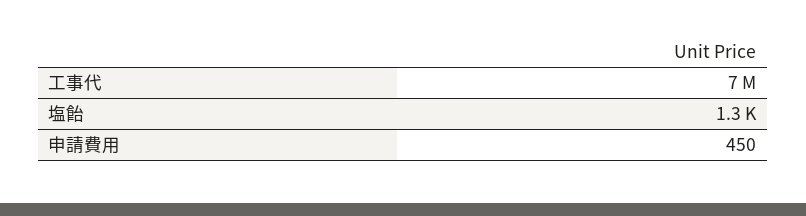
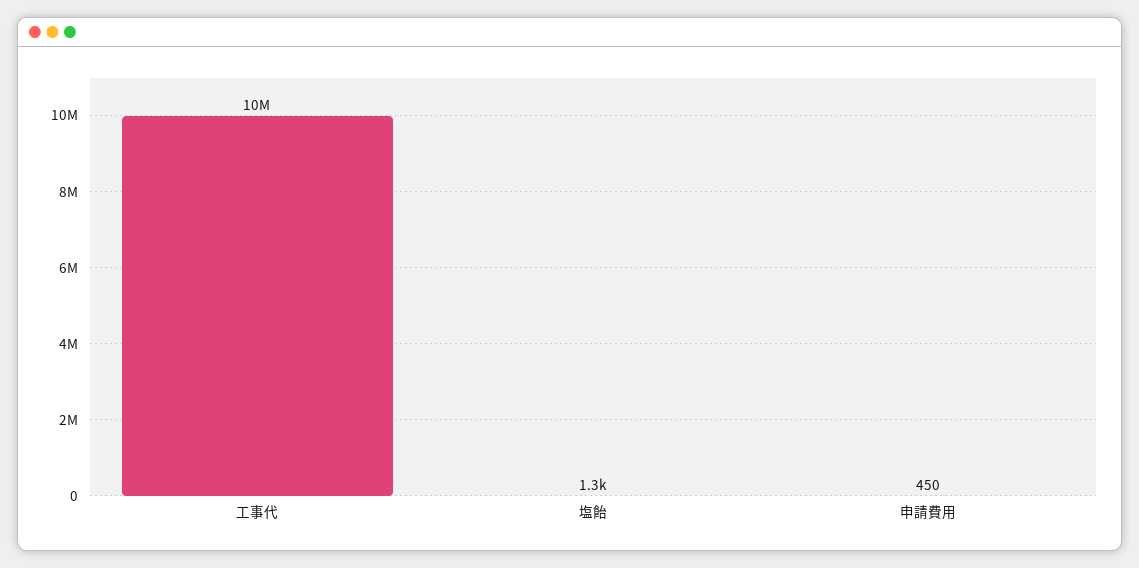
工事代: 7000000 -> 10000000

